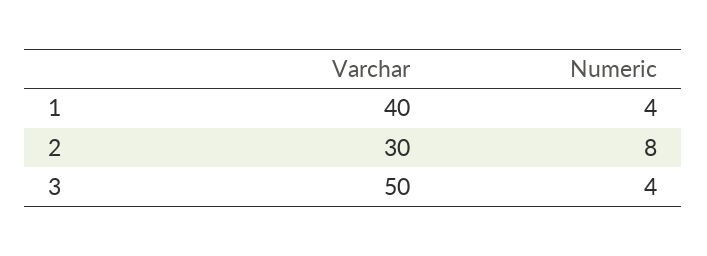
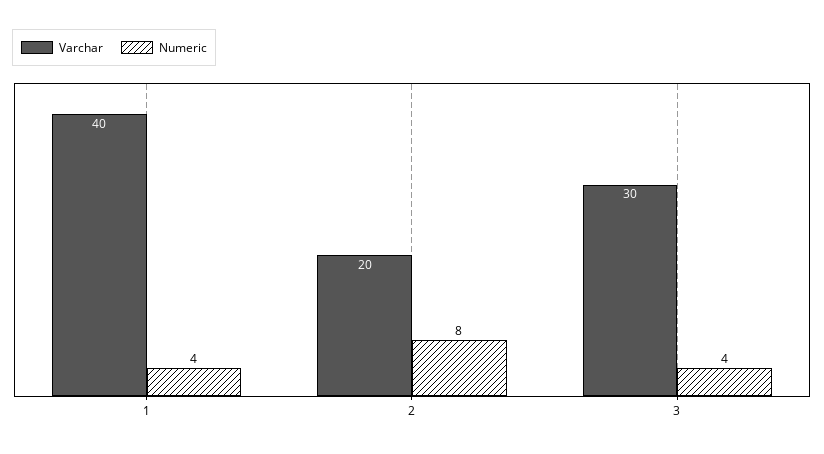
Varchar, 2: 30 -> 20
Varchar, 3: 50 -> 30

